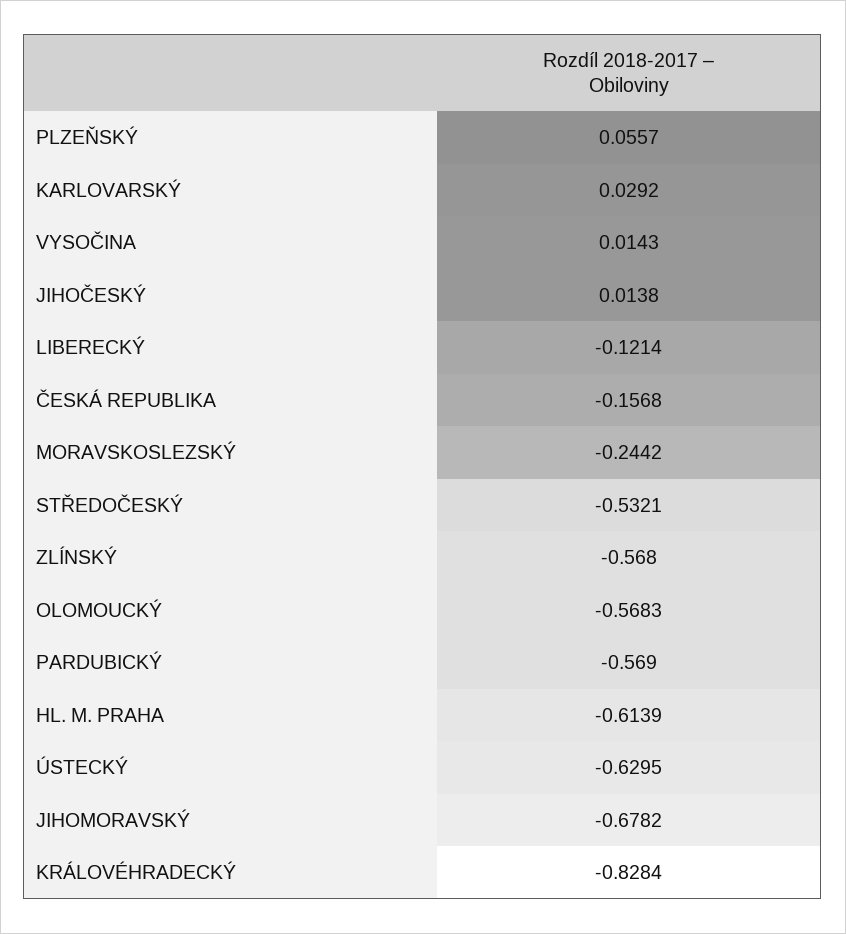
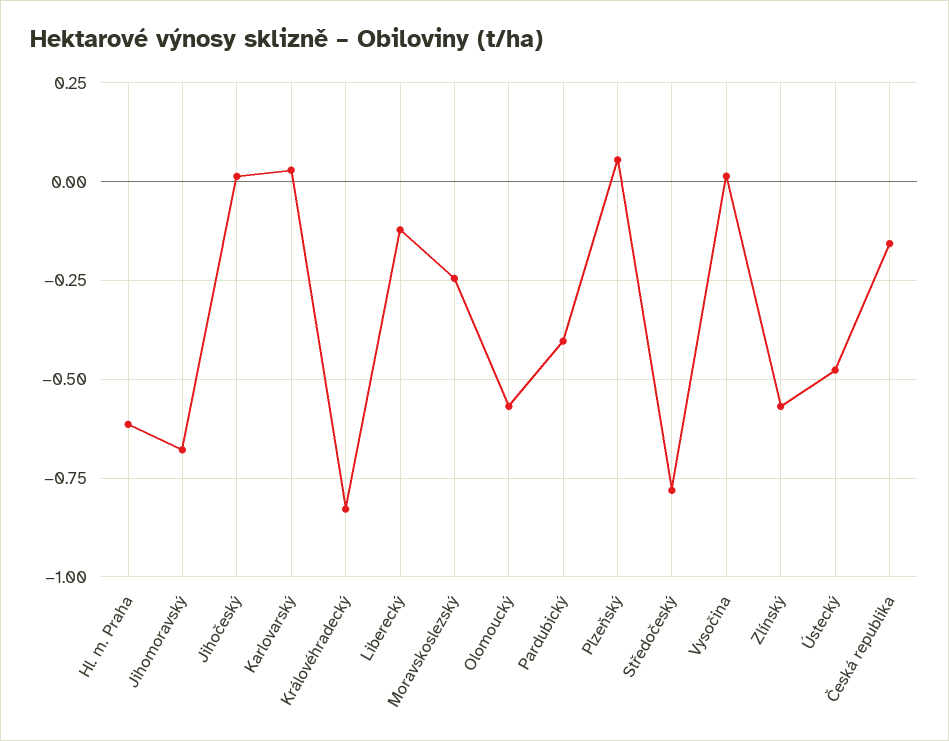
STŘEDOČESKÝ: -0.5321 -> -0.775
PARDUBICKÝ: -0.569 -> -0.4
ÚSTECKÝ: -0.6295 -> -0.475

